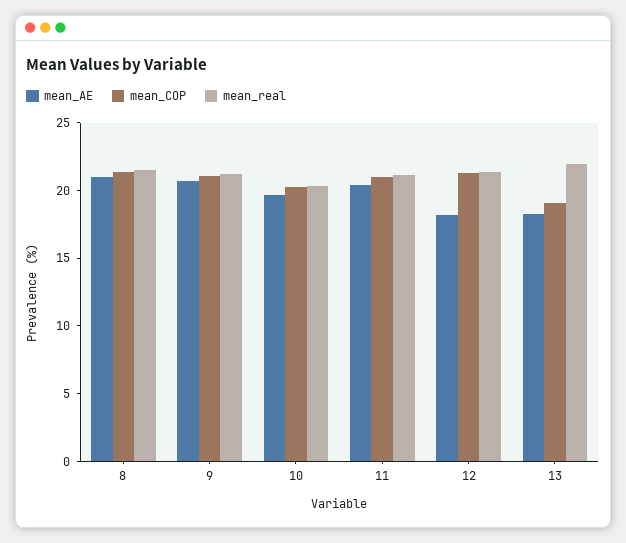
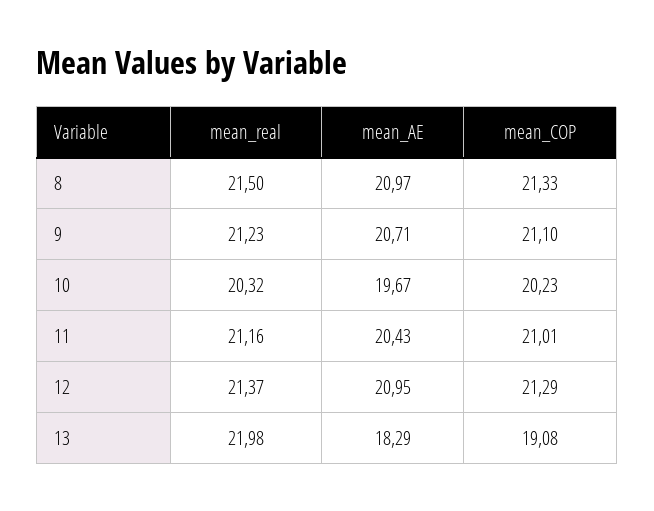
mean_AE, 12: 18 -> 20.95

